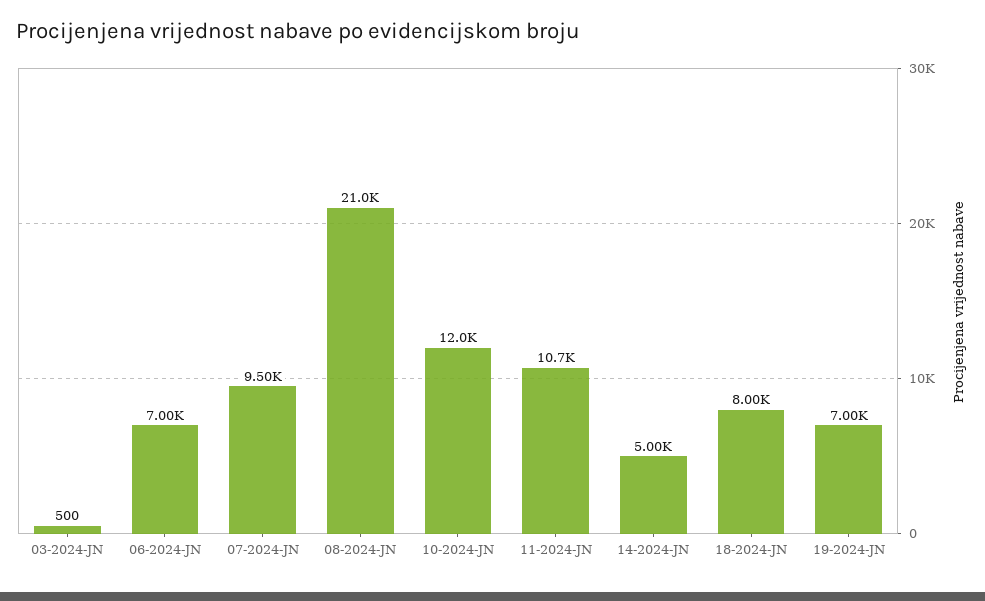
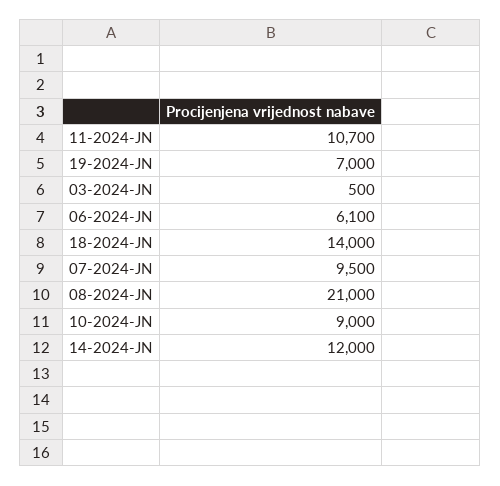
06-2024-JN: 7000 -> 6100
10-2024-JN: 12000 -> 9000
14-2024-JN: 5000 -> 12000
18-2024-JN: 8000 -> 14000

